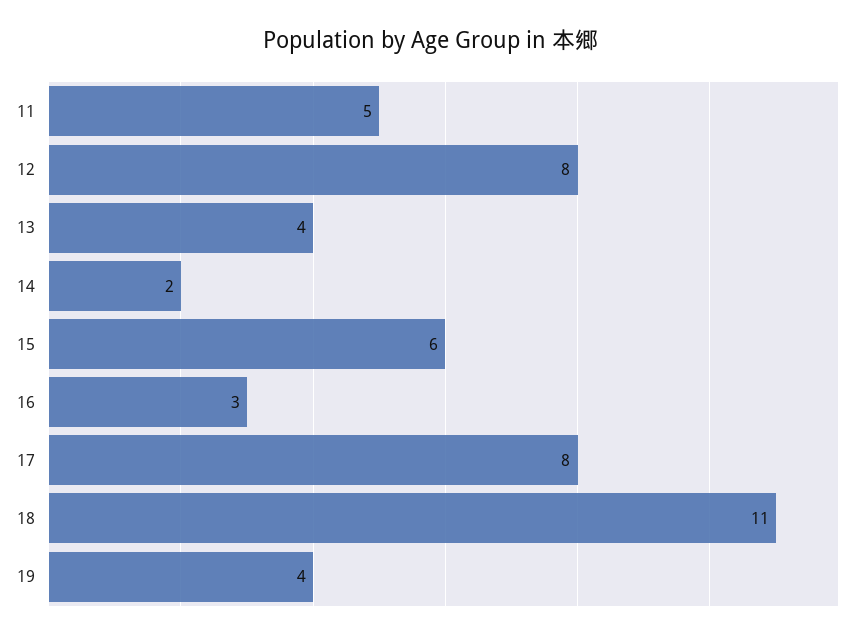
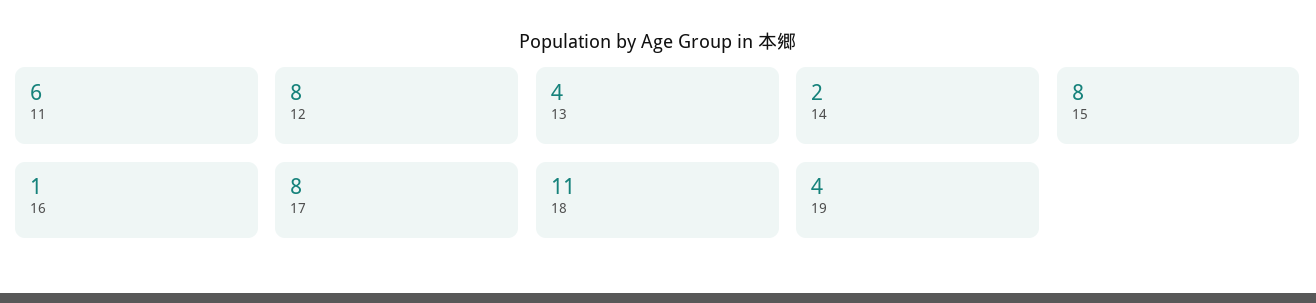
11: 5 -> 6
15: 6 -> 8
16: 3 -> 1

